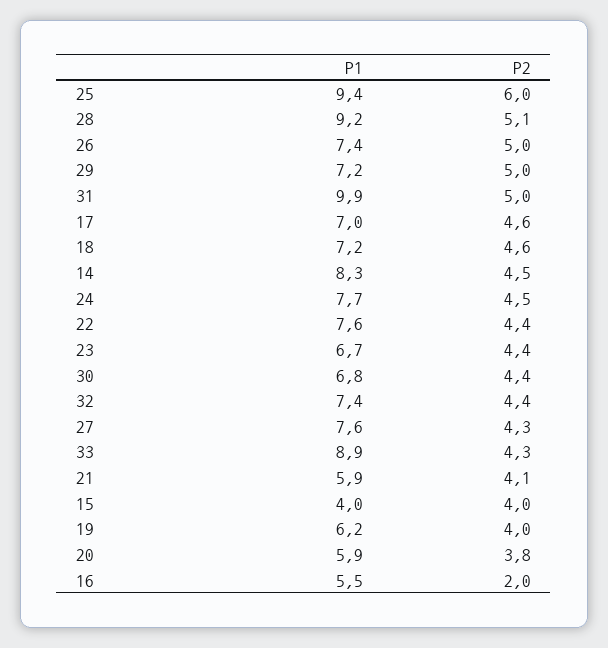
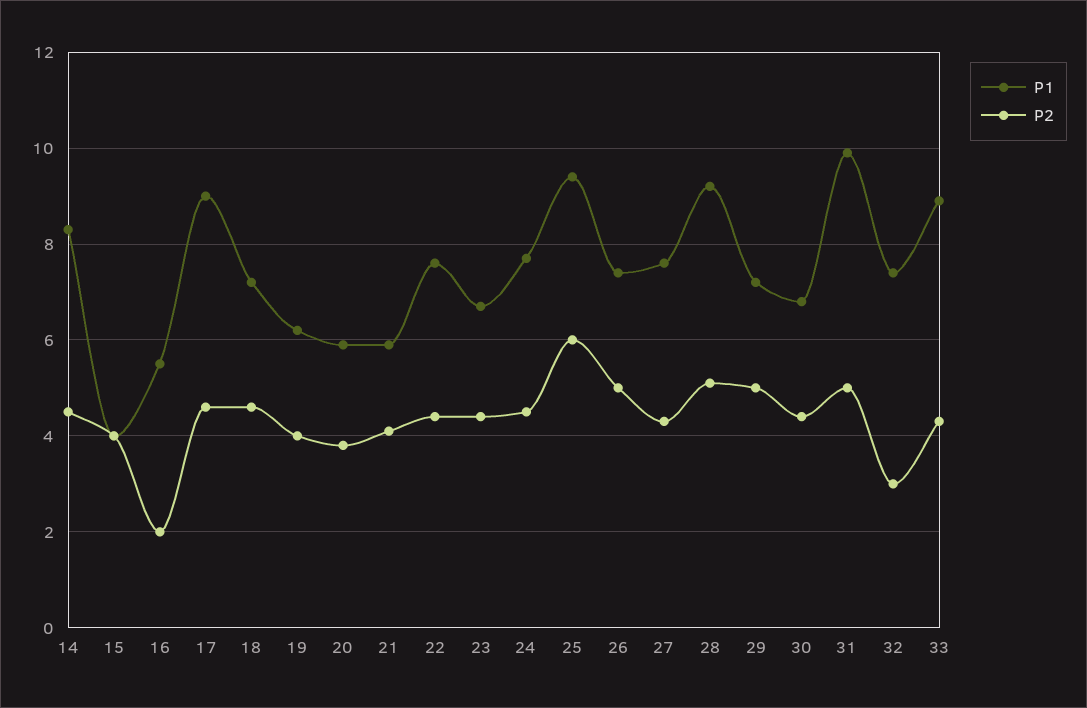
P1, 17: 7 -> 9
P2, 32: 4.4 -> 3

